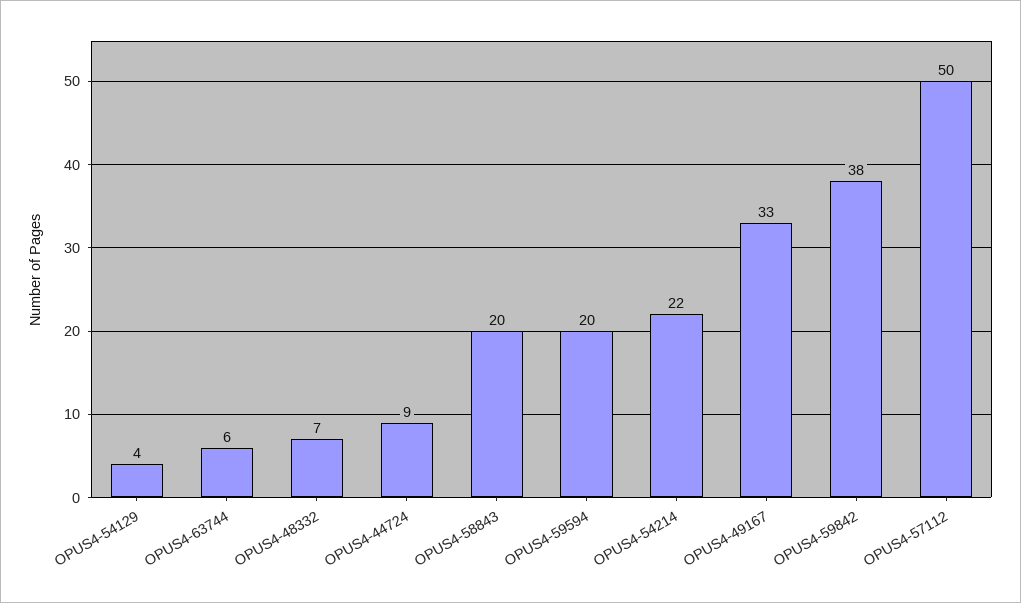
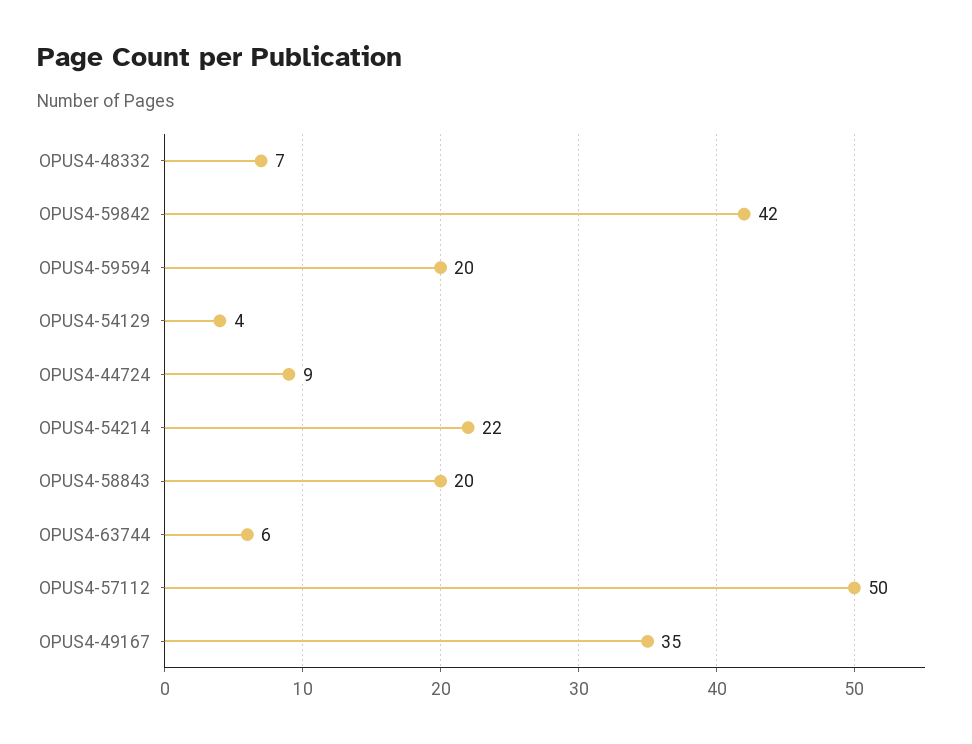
OPUS4-49167: 33 -> 35
OPUS4-59842: 38 -> 42

